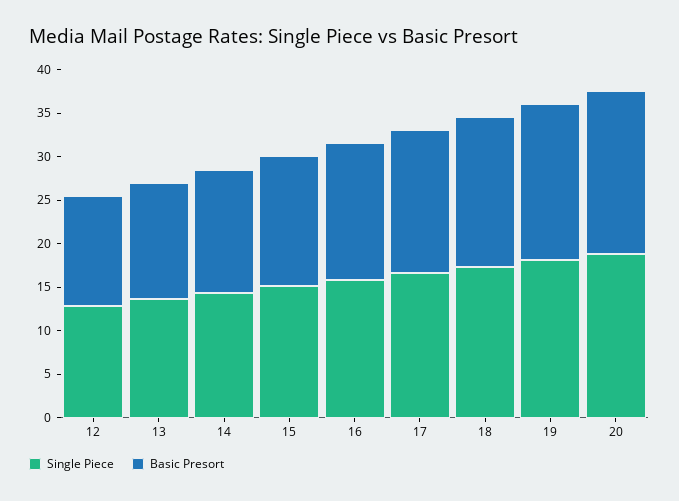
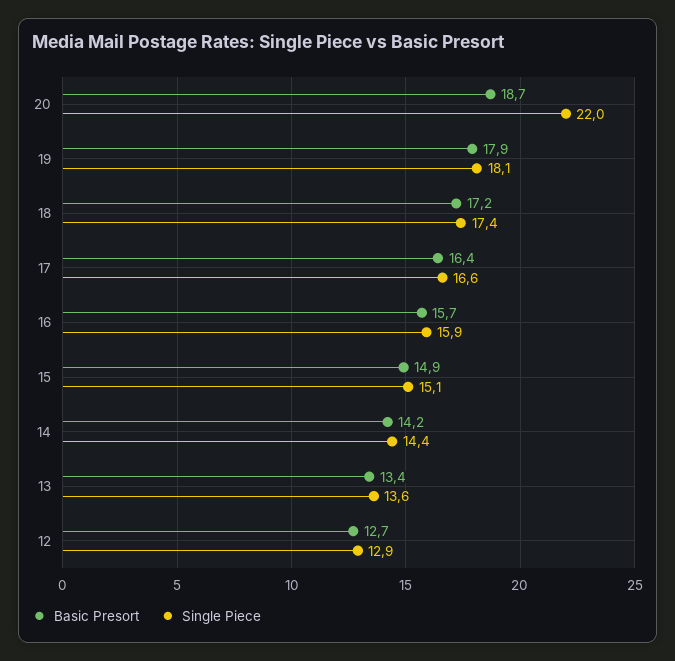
Single Piece, 20: 19 -> 22

